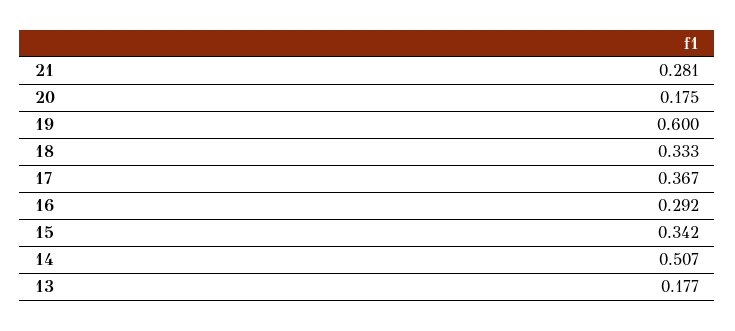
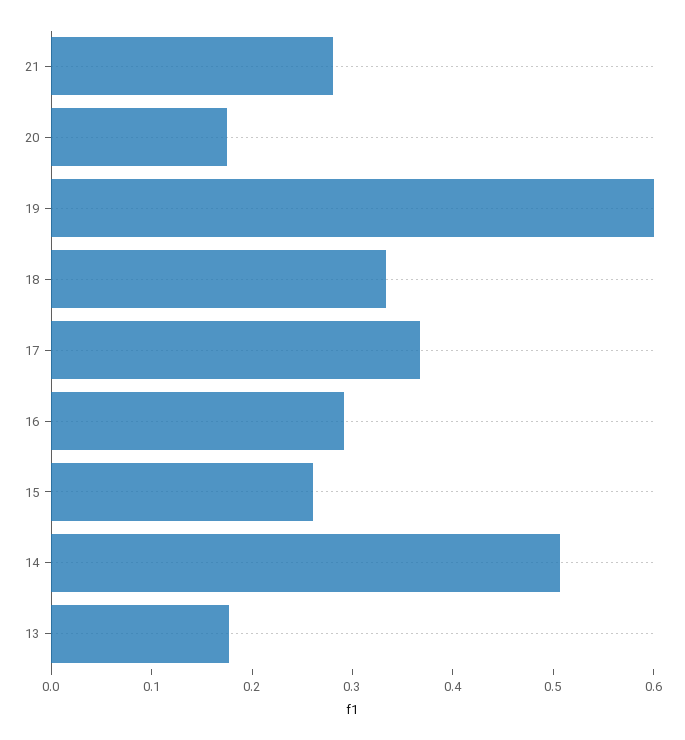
15: 0.342 -> 0.26

